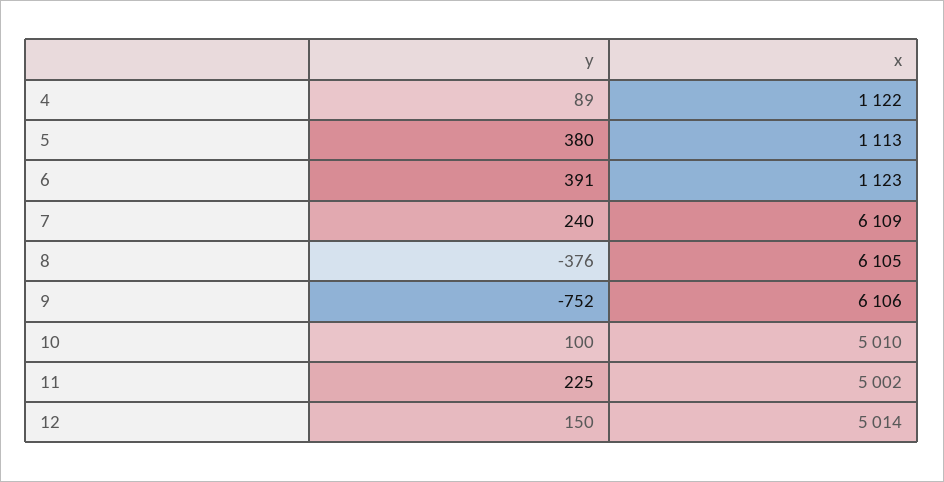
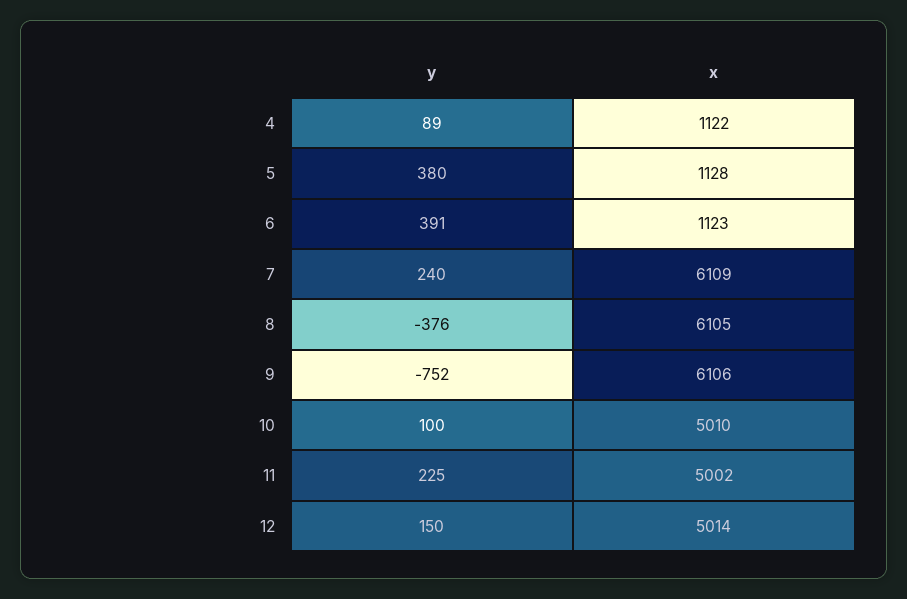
x, 5: 1113 -> 1128

